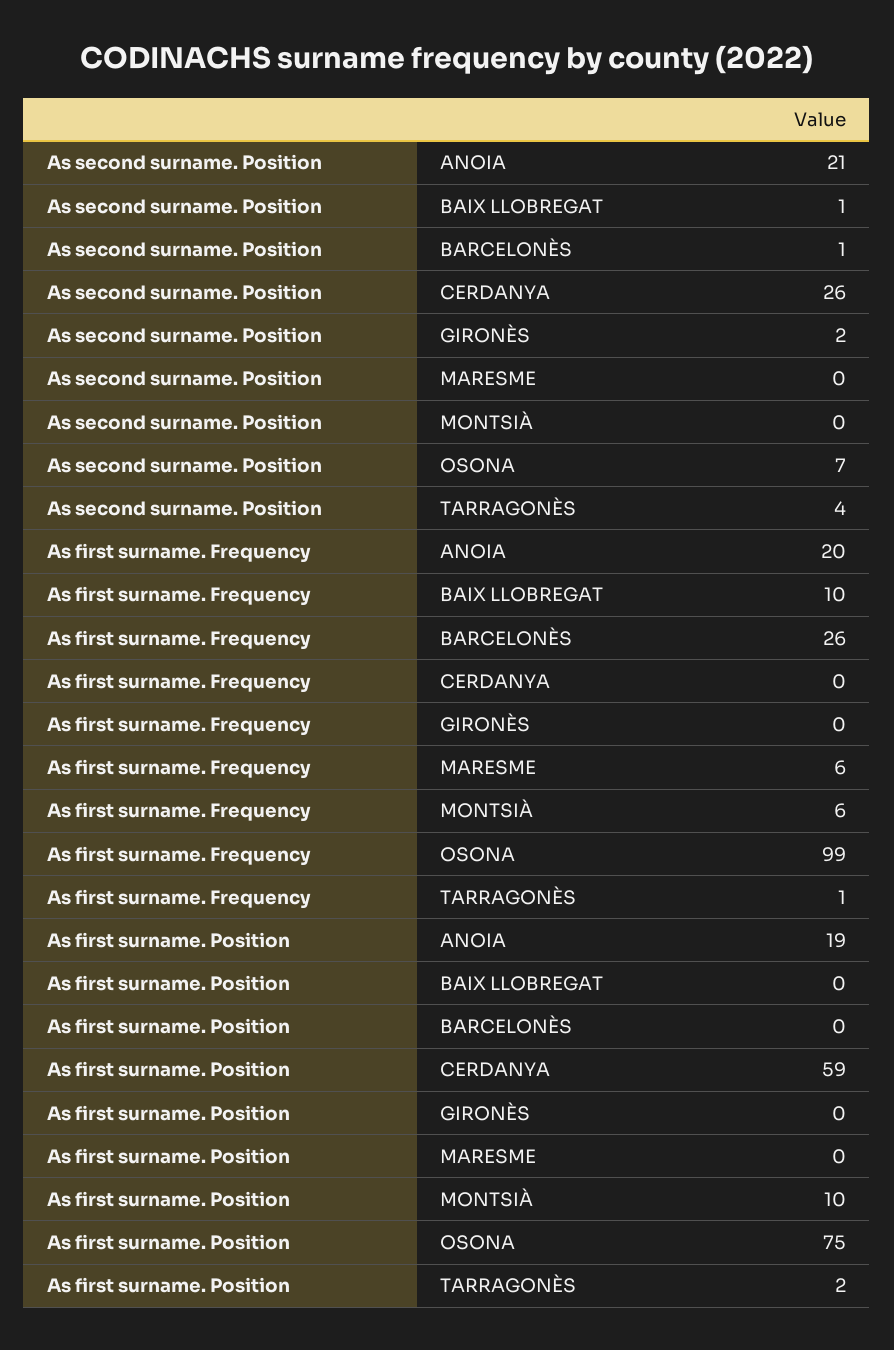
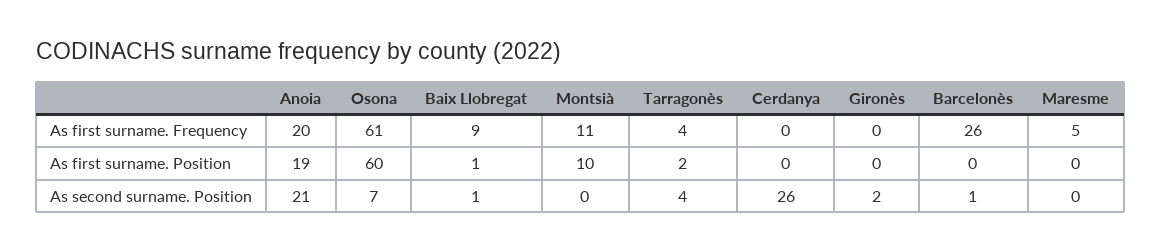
As first surname. Frequency, BAIX LLOBREGAT: 10 -> 9
As first surname. Frequency, MARESME: 6 -> 5
As first surname. Frequency, MONTSIÀ: 6 -> 11
As first surname. Frequency, OSONA: 99 -> 61
As first surname. Frequency, TARRAGONÈS: 1 -> 4
As first surname. Position, BAIX LLOBREGAT: 0 -> 1
As first surname. Position, CERDANYA: 59 -> 0
As first surname. Position, OSONA: 75 -> 60

